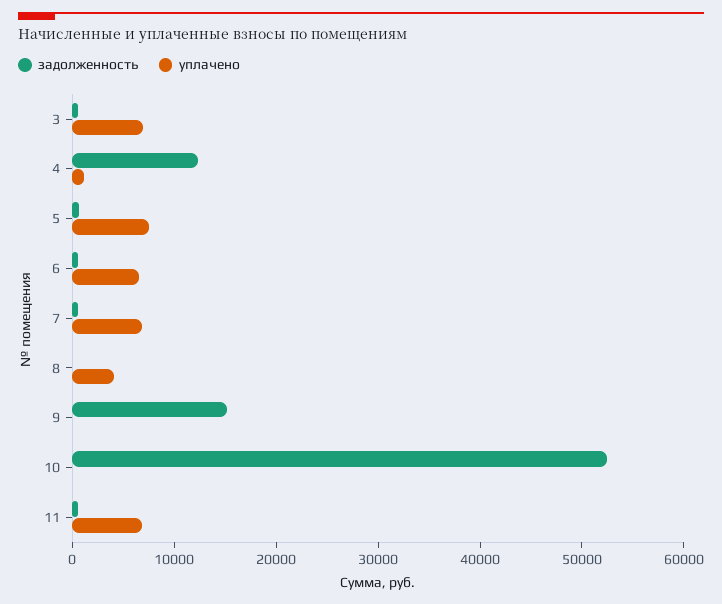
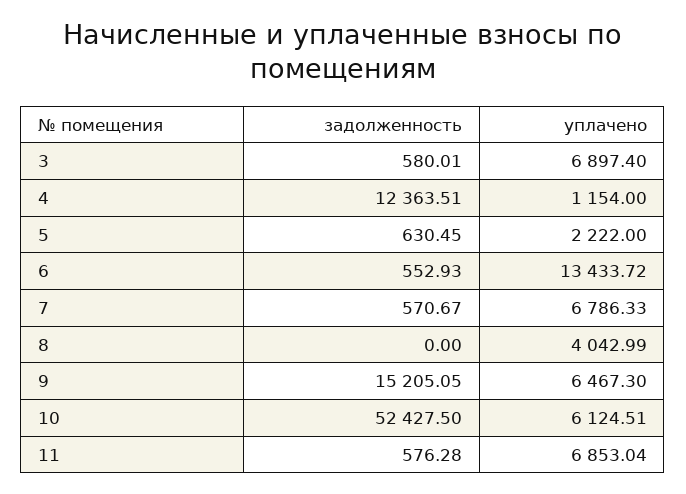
уплачено, 5: 8000 -> 2222
уплачено, 6: 6000 -> 13433.72
уплачено, 9: 0 -> 6467.3
уплачено, 10: 0 -> 6124.51

